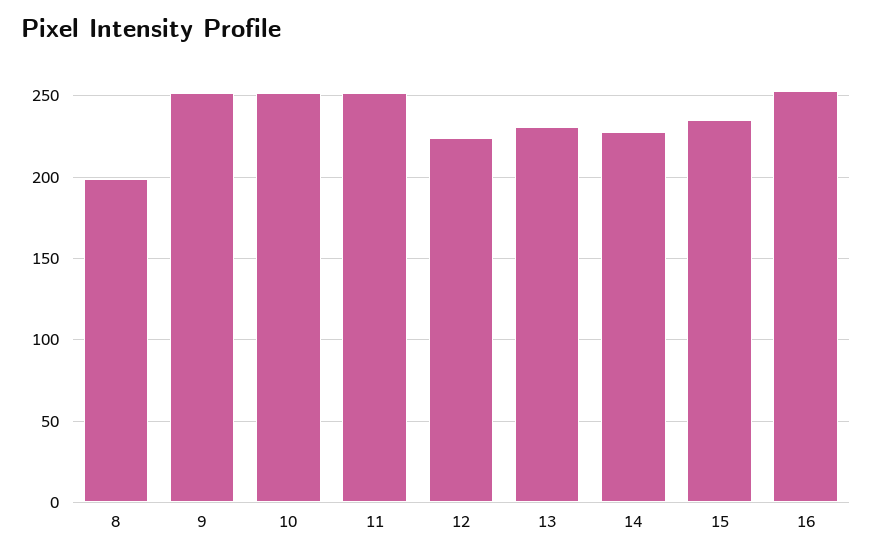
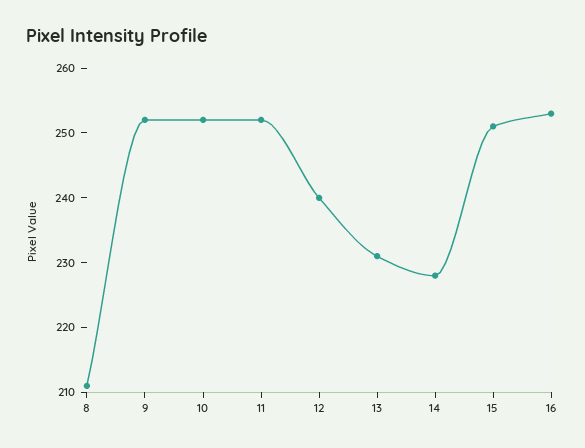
8: 200 -> 210
12: 225 -> 240
15: 235 -> 250

